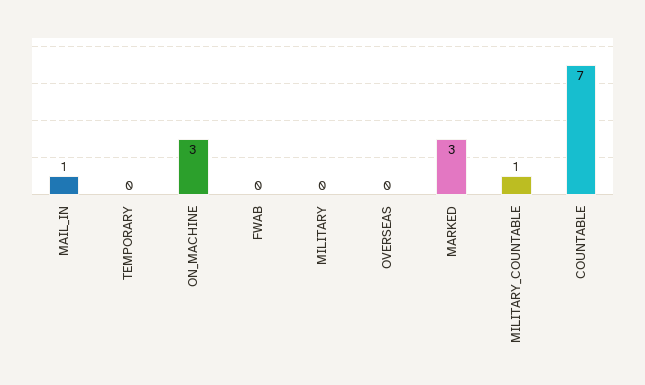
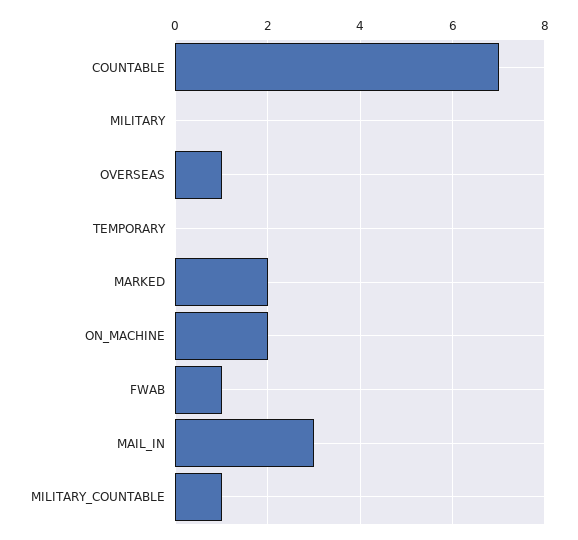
MAIL_IN: 1 -> 3
ON_MACHINE: 3 -> 2
FWAB: 0 -> 1
OVERSEAS: 0 -> 1
MARKED: 3 -> 2

